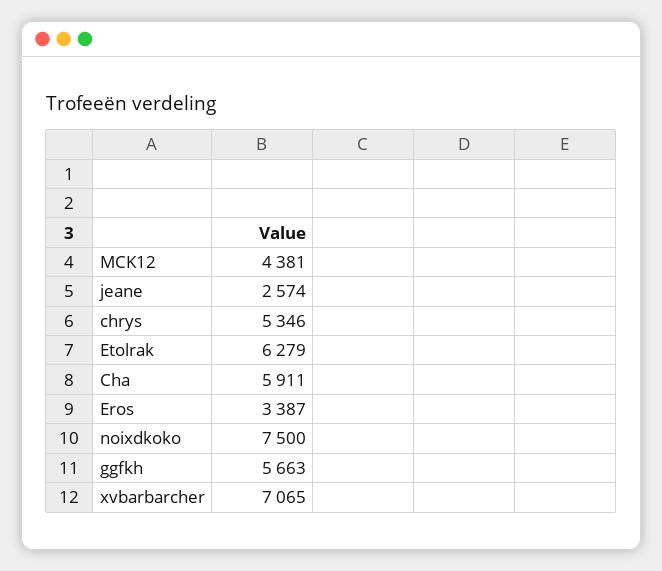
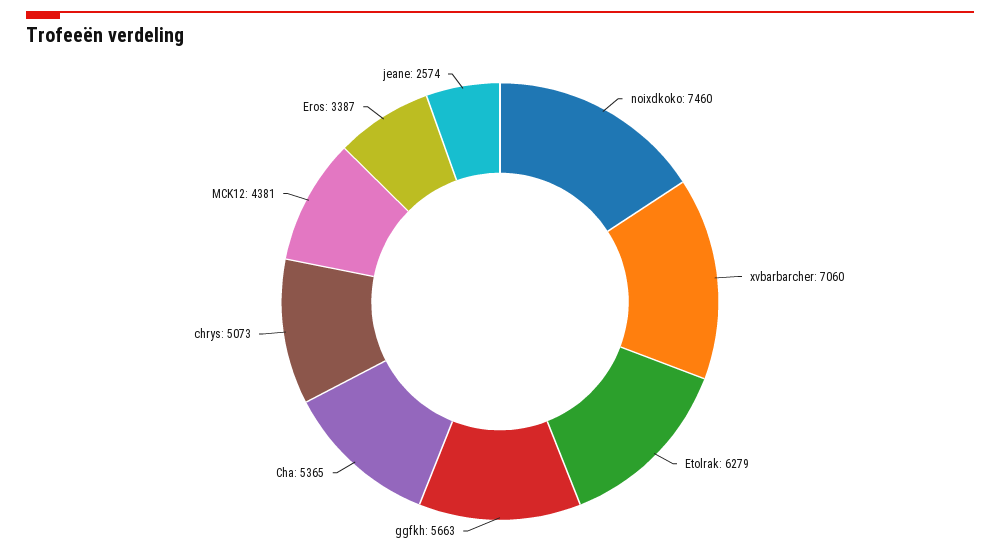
chrys: 5346 -> 5073
Cha: 5911 -> 5365
noixdkoko: 7500 -> 7460
xvbarbarcher: 7065 -> 7060

